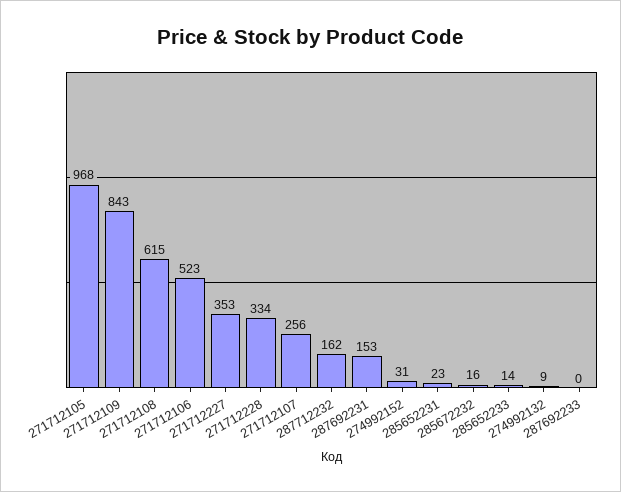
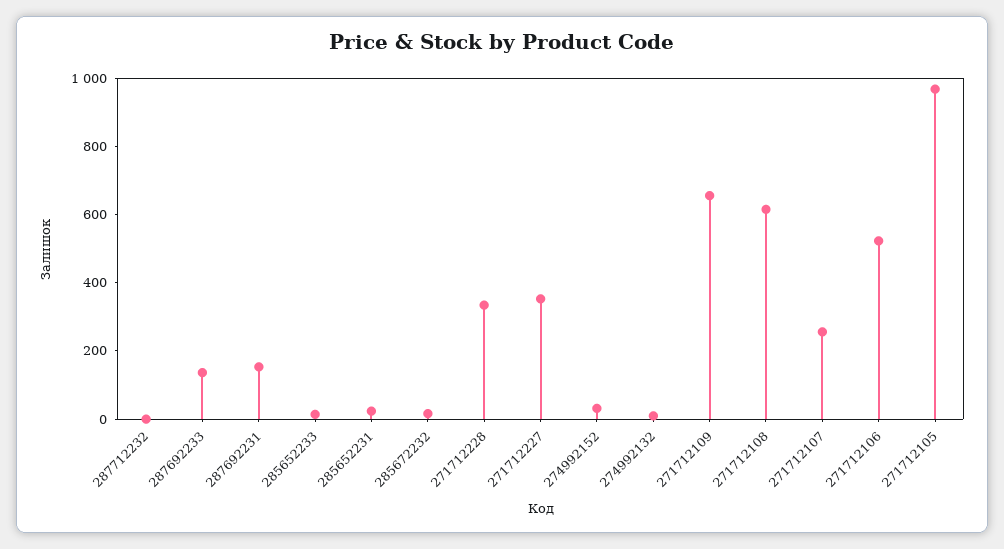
271712109: 843 -> 650
287712232: 162 -> 0
287692233: 0 -> 150

